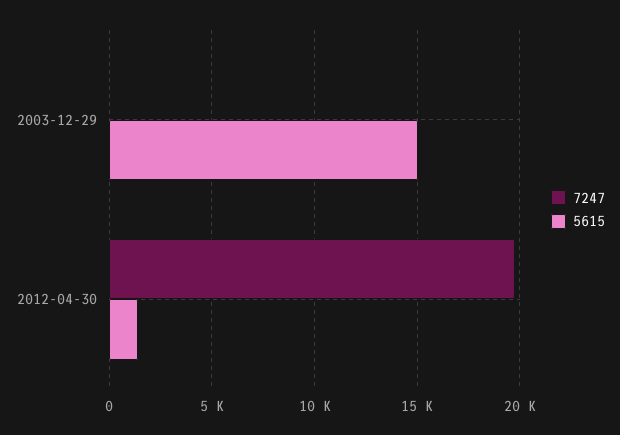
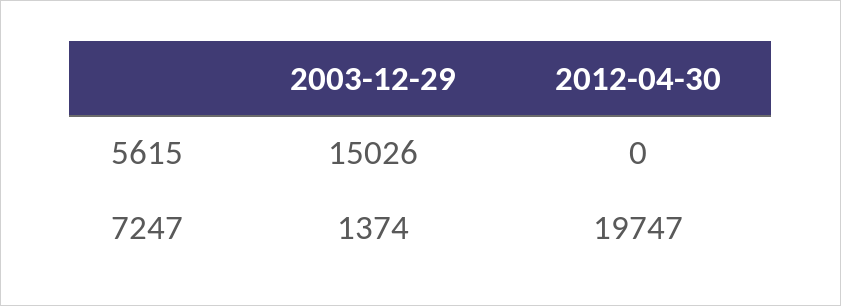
7247, 2003-12-29: 0 -> 1374
5615, 2012-04-30: 1500 -> 0

